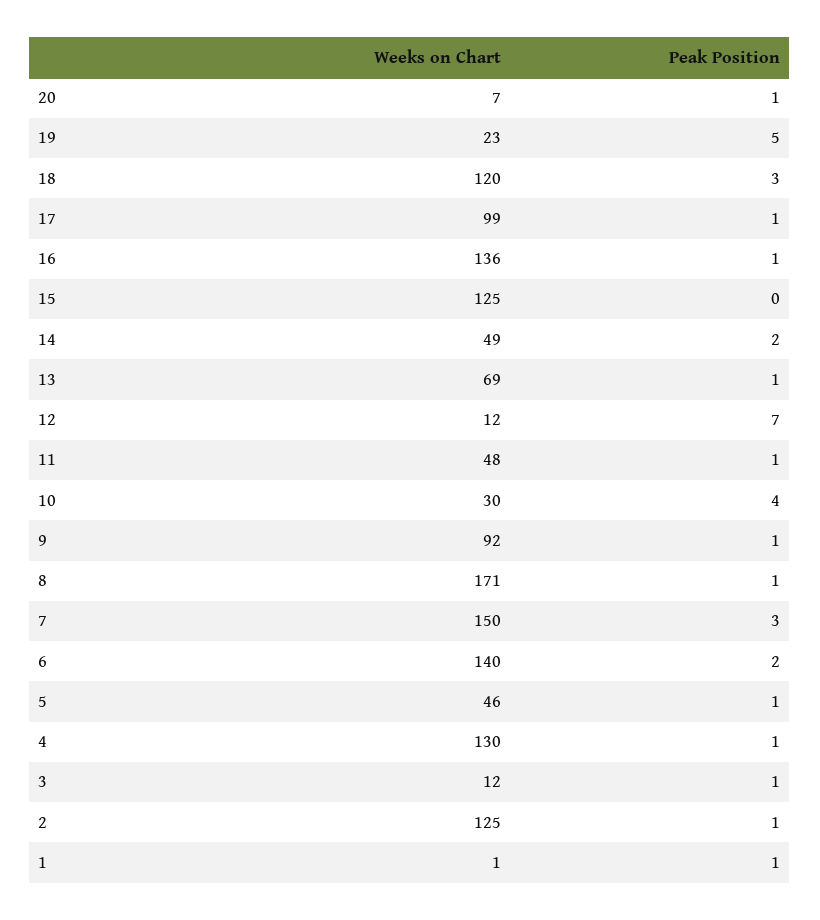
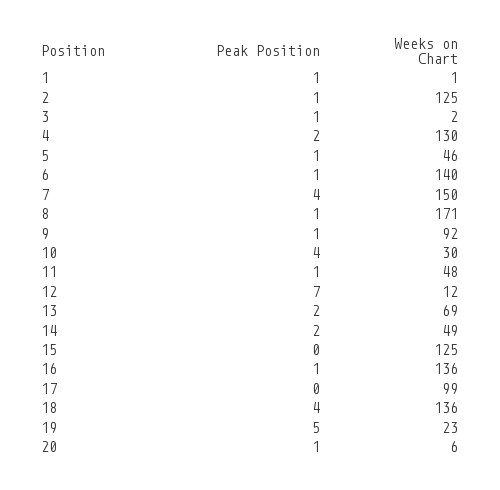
Weeks on Chart, 20: 7 -> 6
Weeks on Chart, 18: 120 -> 136
Peak Position, 18: 3 -> 4
Peak Position, 17: 1 -> 0
Peak Position, 13: 1 -> 2
Peak Position, 7: 3 -> 4
Peak Position, 6: 2 -> 1
Peak Position, 4: 1 -> 2
Weeks on Chart, 3: 12 -> 2

